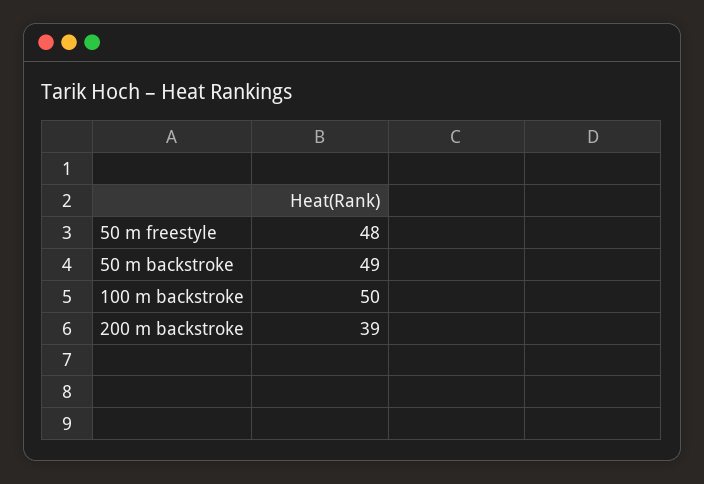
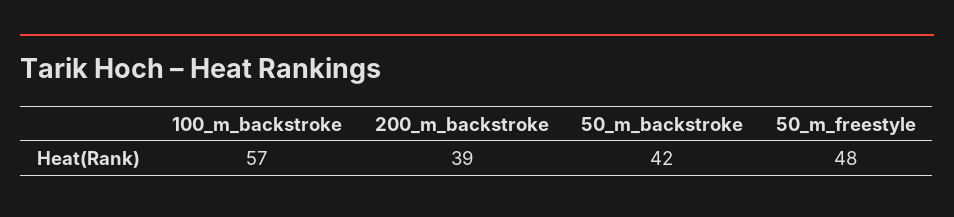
50 m backstroke: 49 -> 42
100 m backstroke: 50 -> 57

